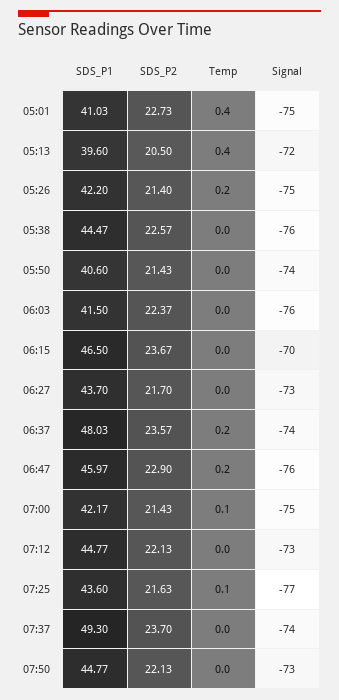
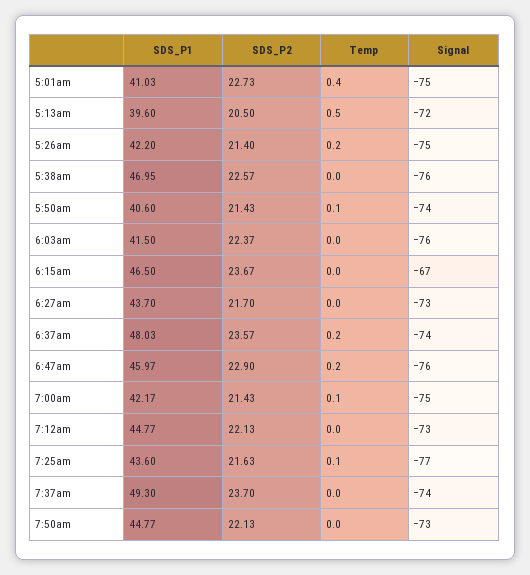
Temp, 05:13: 0.4 -> 0.5
SDS_P1, 05:38: 44.47 -> 46.95
Temp, 05:50: 0 -> 0.1
Signal, 06:15: -70 -> -67

